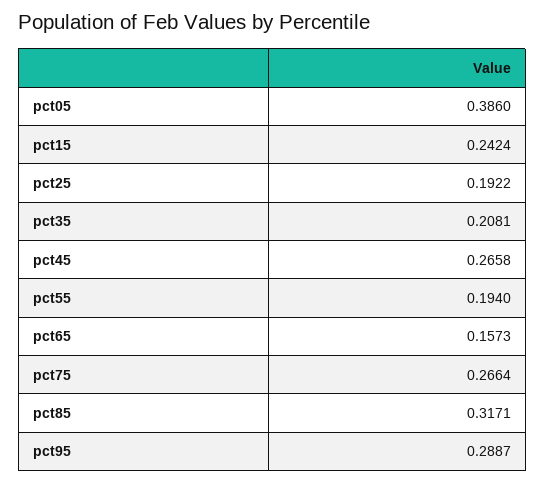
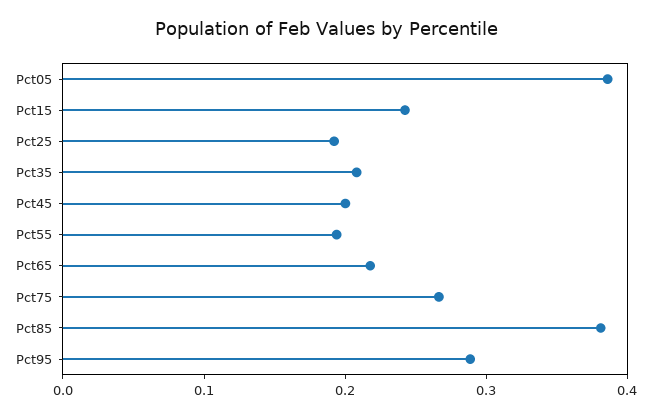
pct45: 0.2658 -> 0.2
pct65: 0.1573 -> 0.22
pct85: 0.3171 -> 0.38

